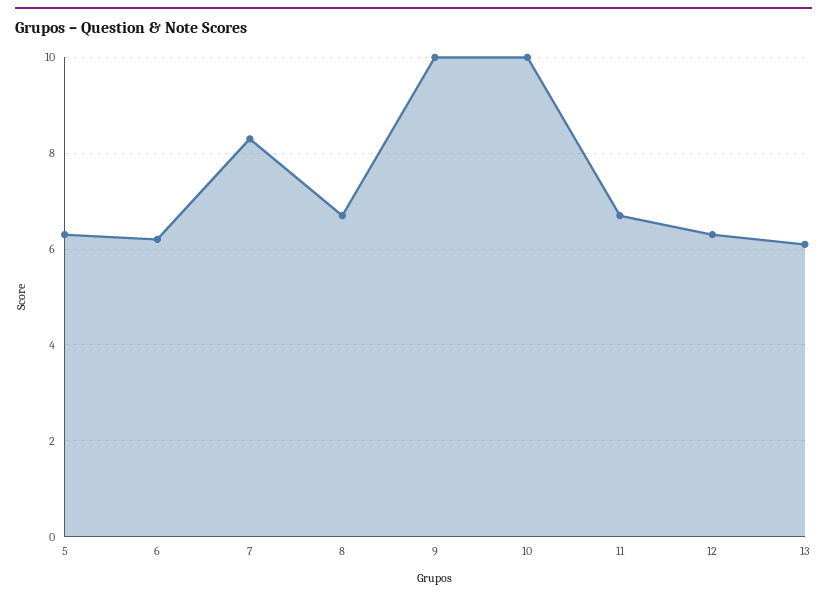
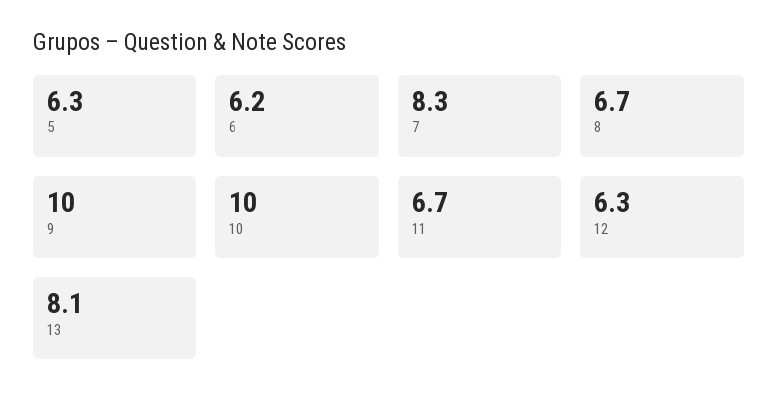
13: 6 -> 8.1

